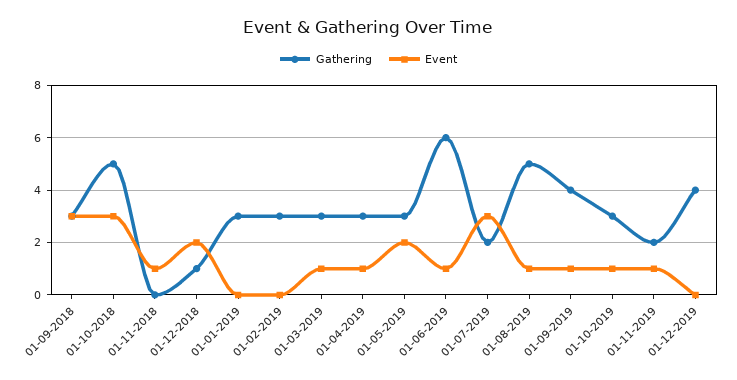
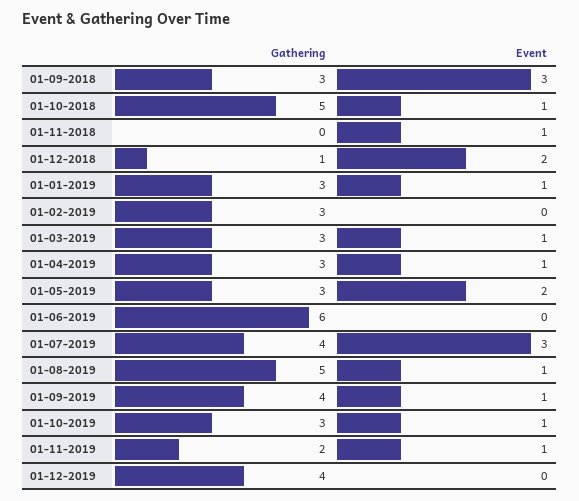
Event, 01-10-2018: 3 -> 1
Event, 01-01-2019: 0 -> 1
Event, 01-06-2019: 1 -> 0
Gathering, 01-07-2019: 2 -> 4

